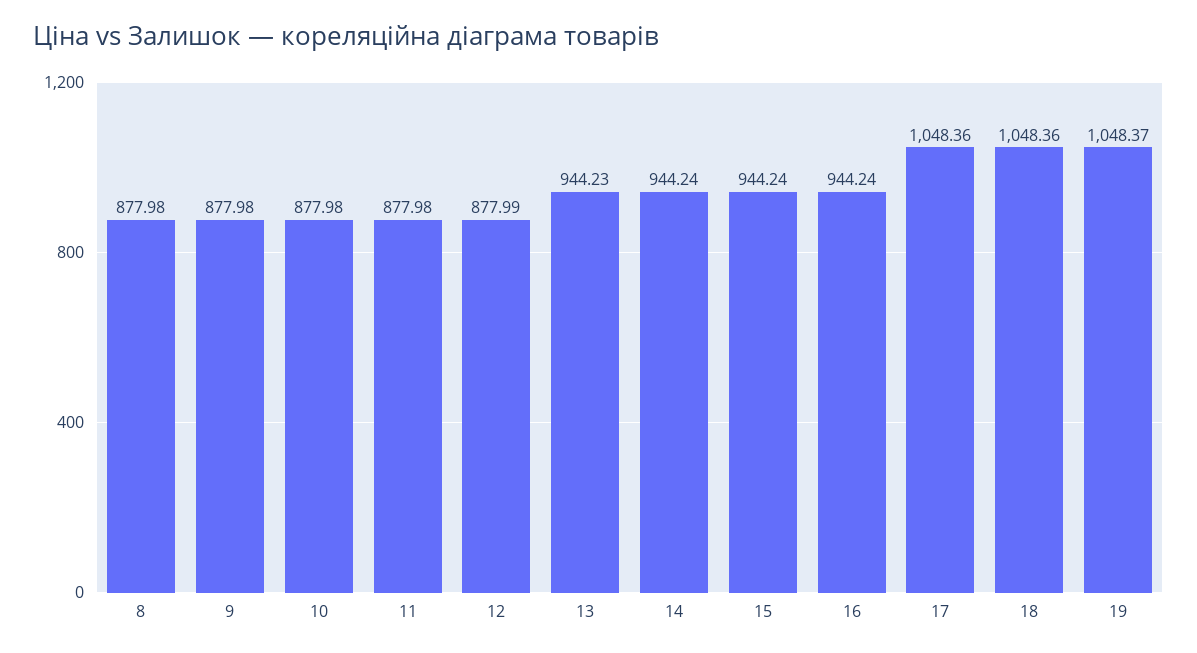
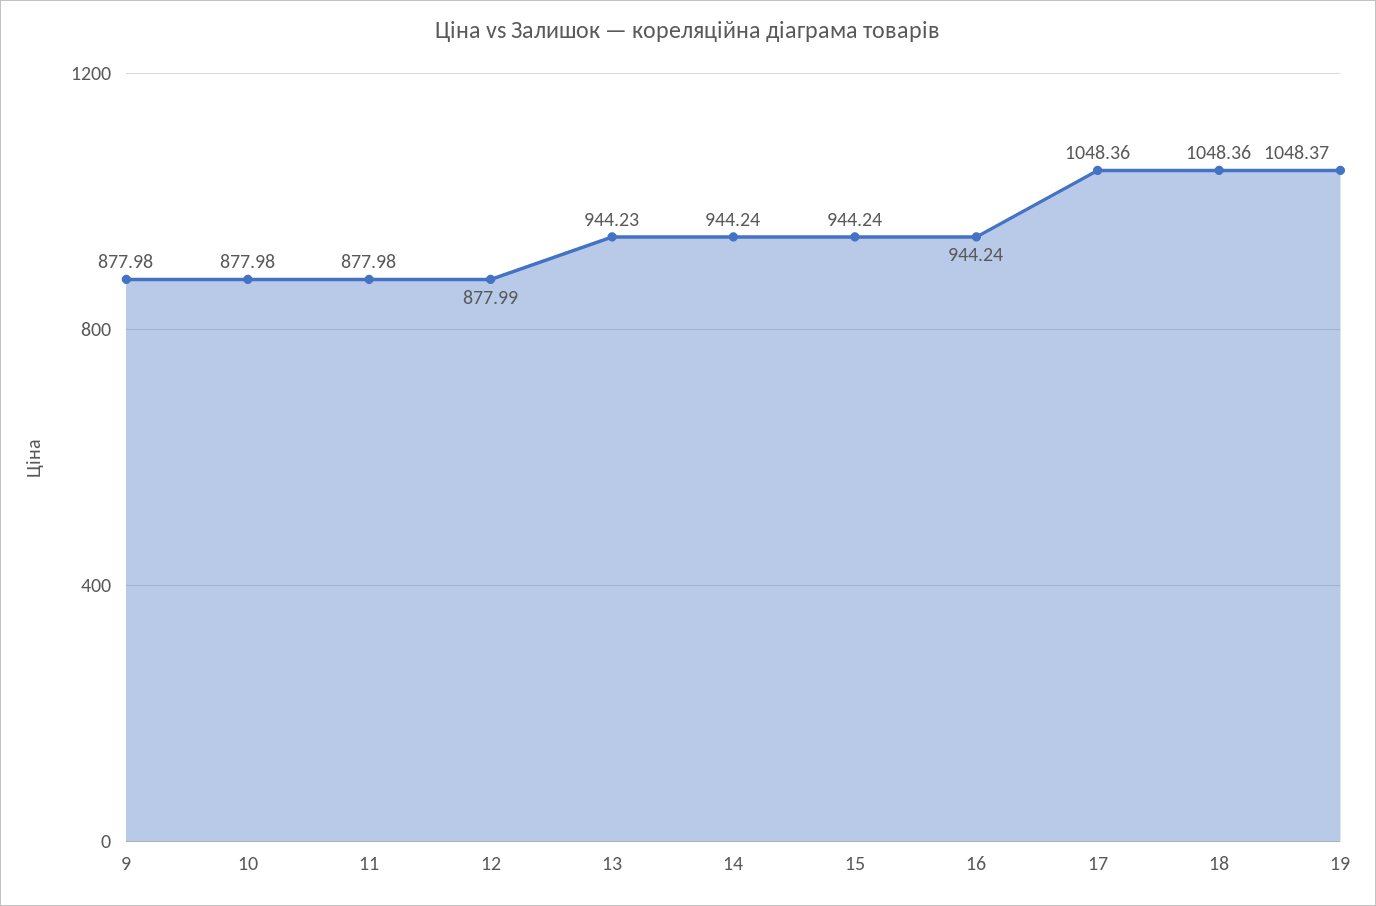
8: 877.98 -> none

